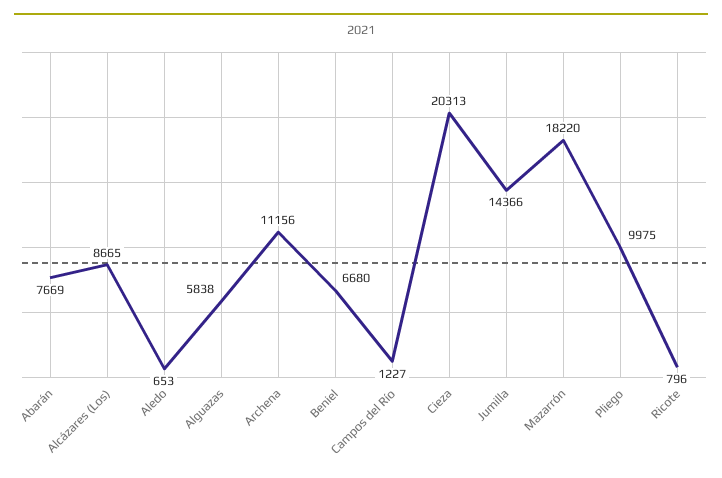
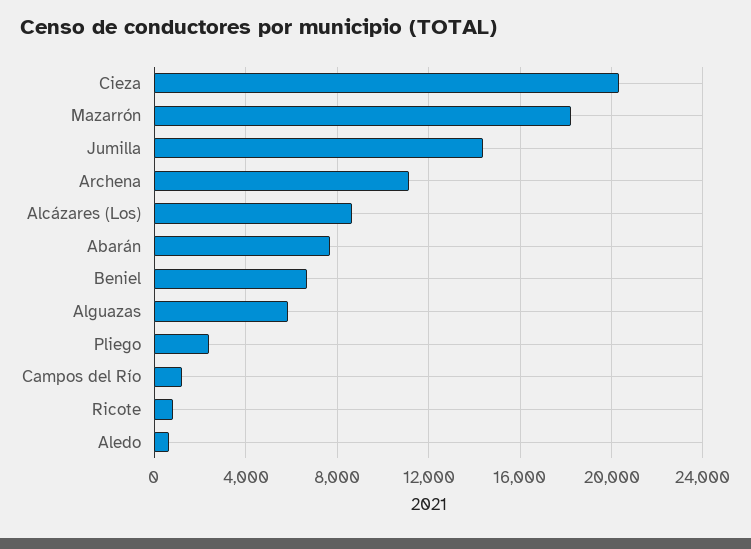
Pliego: 9975 -> 2500

